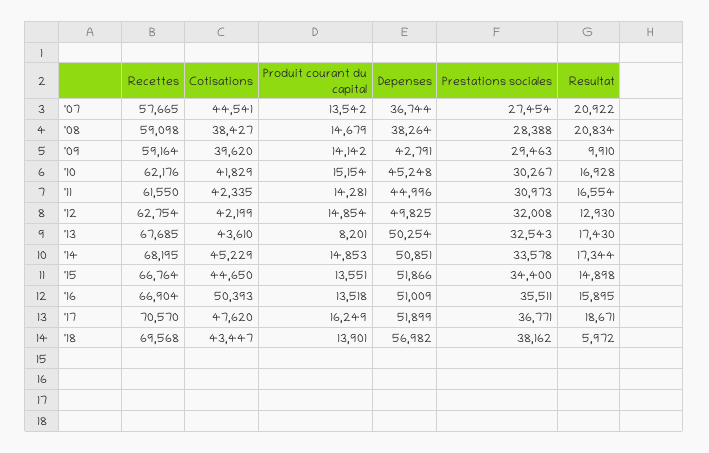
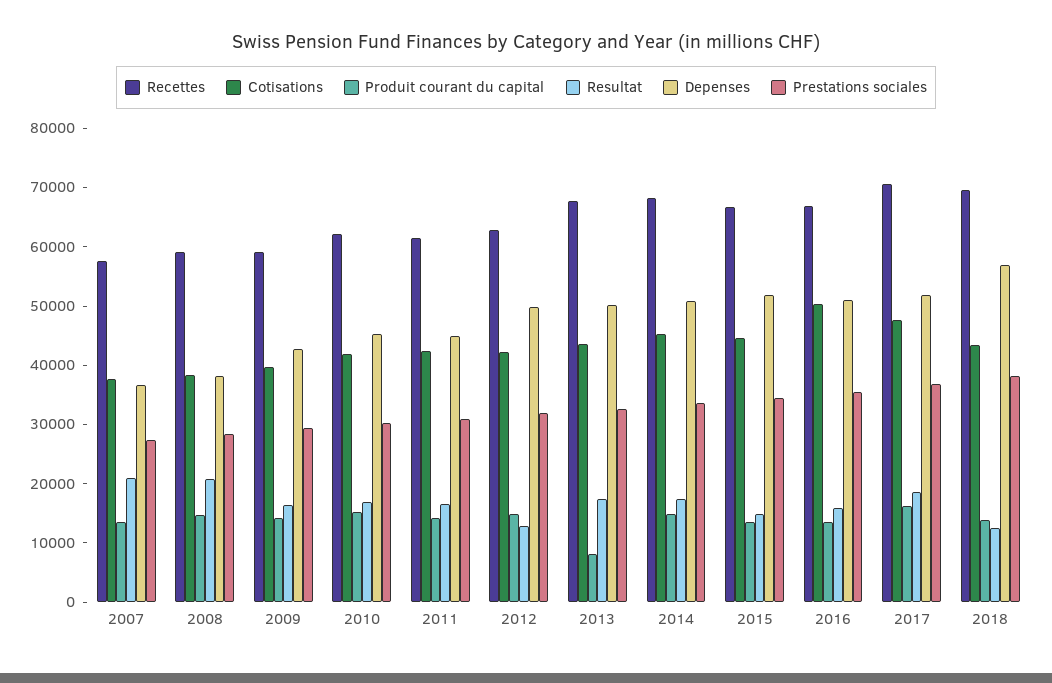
Cotisations, '07: 44541 -> 38000
Resultat, '09: 9910 -> 16000
Resultat, '18: 5972 -> 12000

